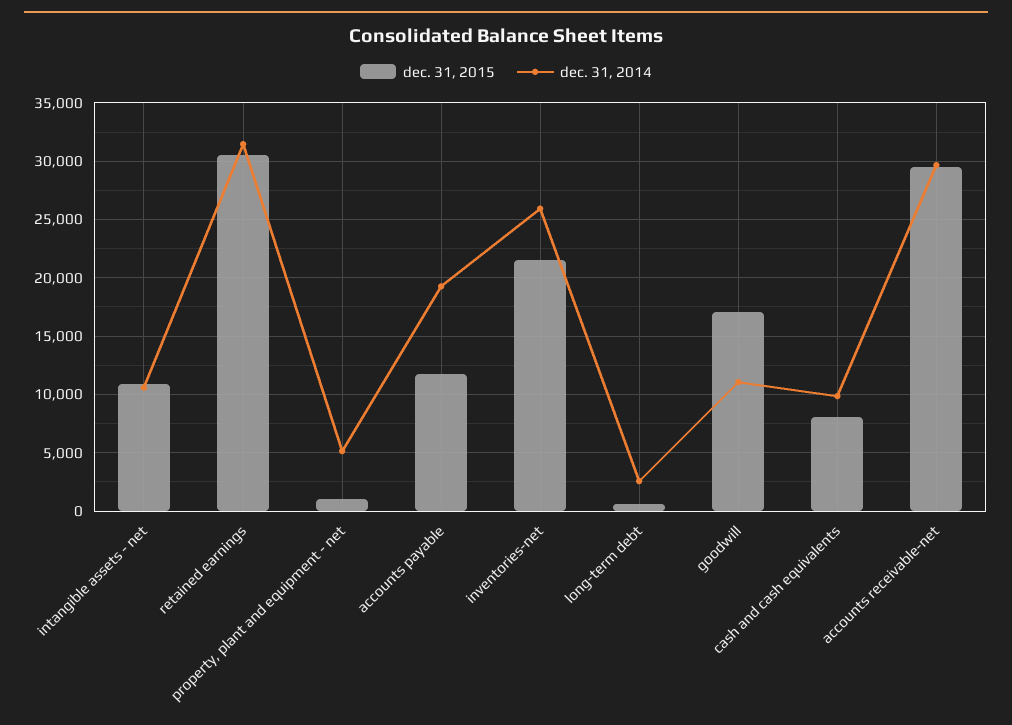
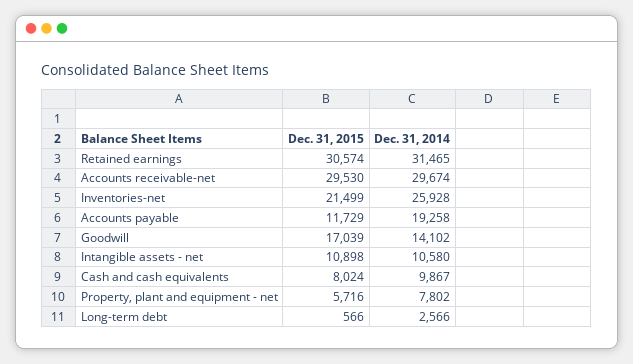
dec. 31, 2015, property, plant and equipment - net: 1000 -> 5716
dec. 31, 2014, property, plant and equipment - net: 5000 -> 7802
dec. 31, 2014, goodwill: 11000 -> 14102

